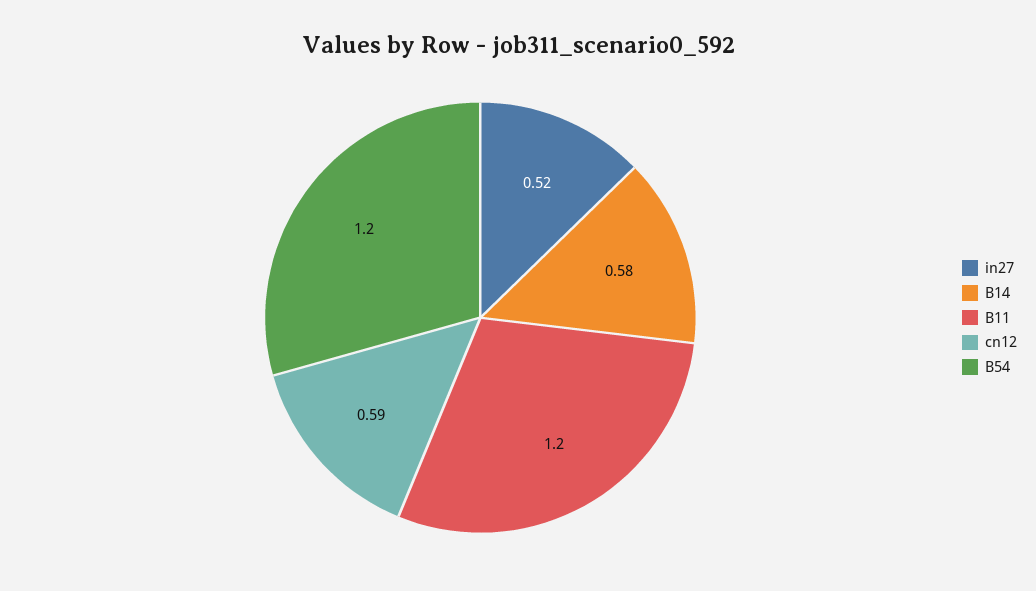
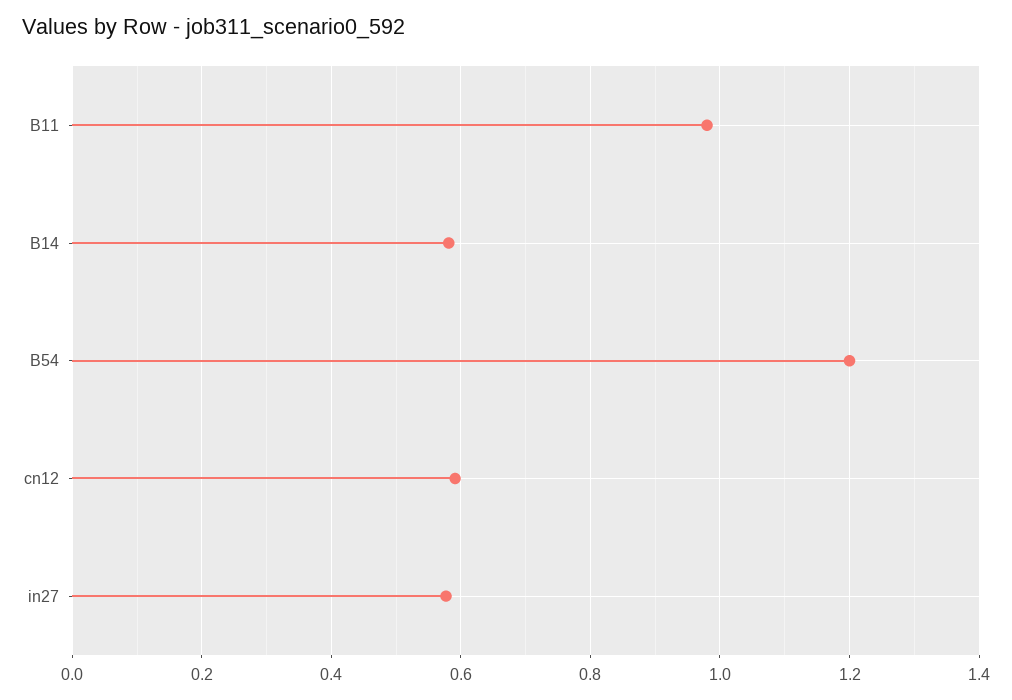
in27: 0.52 -> 0.58
B11: 1.2 -> 0.98

